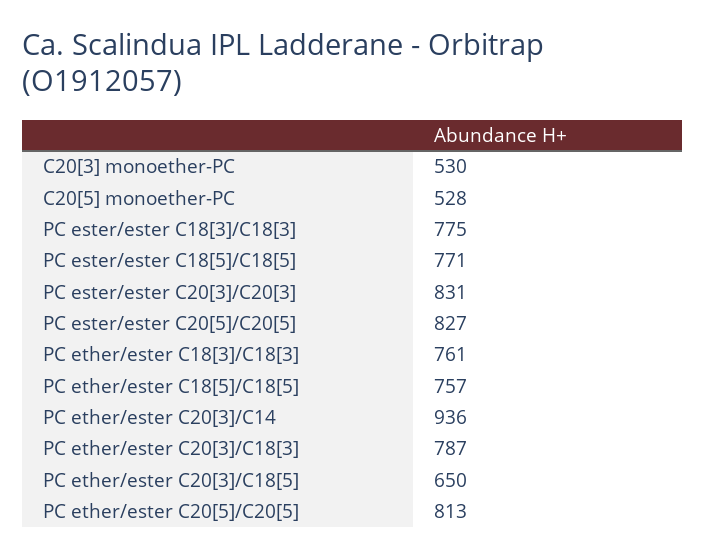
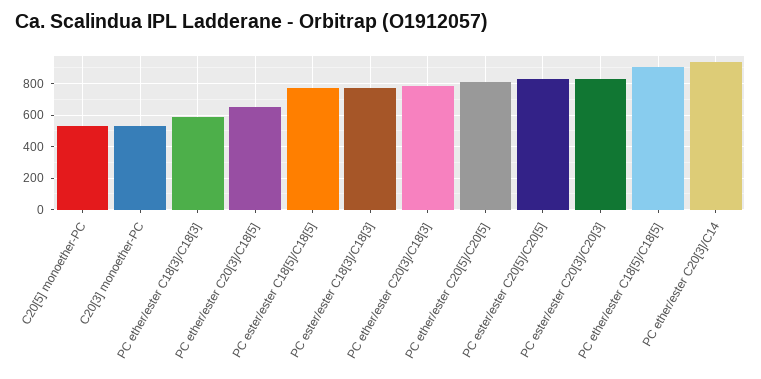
PC ether/ester C18[3]/C18[3]: 761 -> 600
PC ether/ester C18[5]/C18[5]: 757 -> 900

